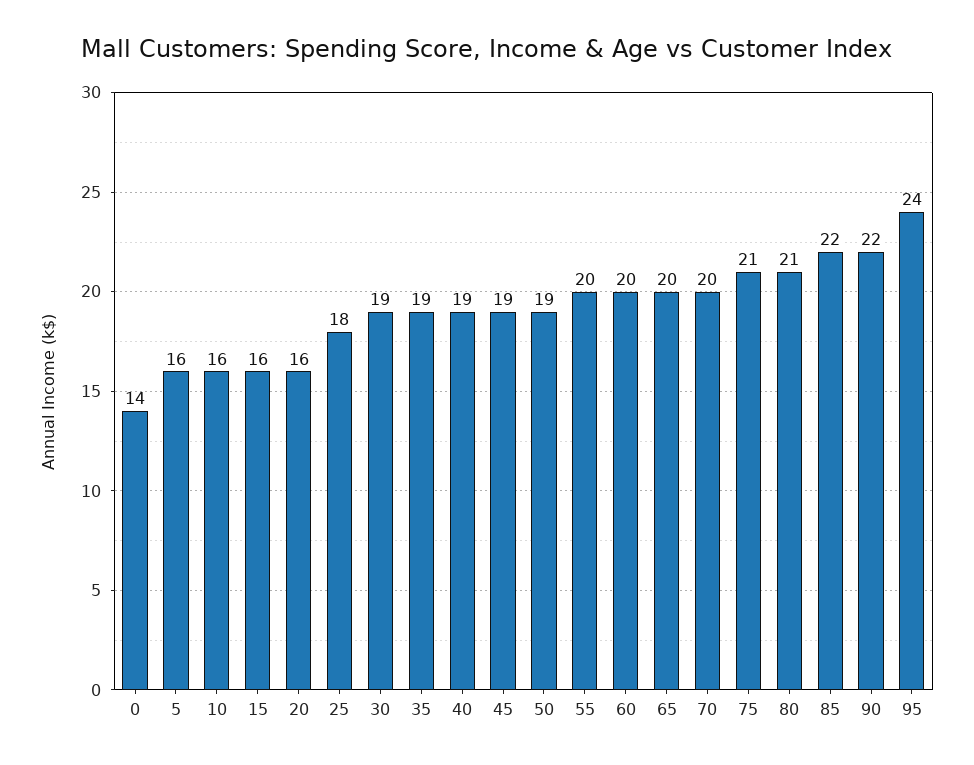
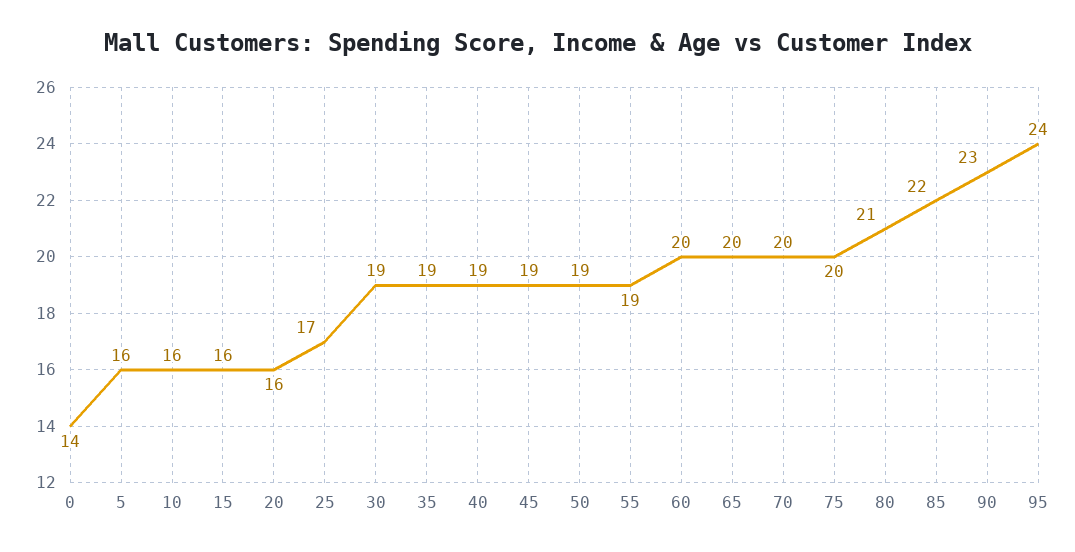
25: 18 -> 17
55: 20 -> 19
75: 21 -> 20
90: 22 -> 23

